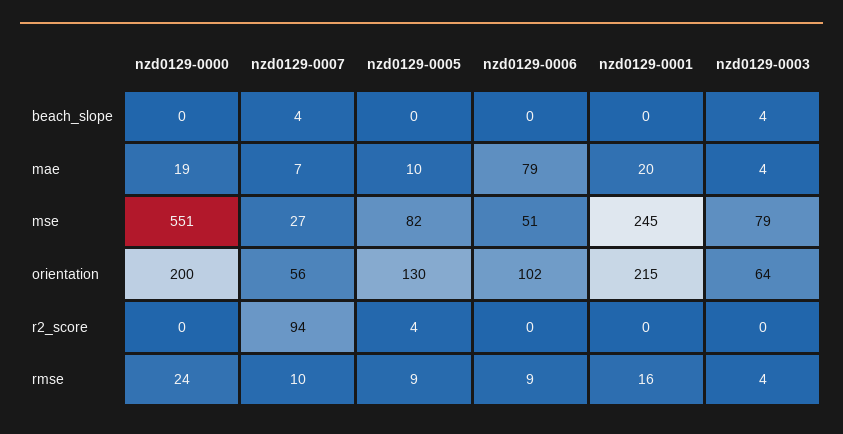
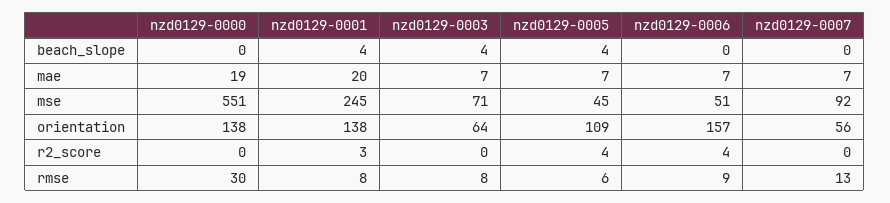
nzd0129-0007, beach_slope: 4 -> 0
nzd0129-0005, beach_slope: 0 -> 4
nzd0129-0001, beach_slope: 0 -> 4
nzd0129-0005, mae: 10 -> 7
nzd0129-0006, mae: 79 -> 7
nzd0129-0003, mae: 4 -> 7
nzd0129-0007, mse: 27 -> 92
nzd0129-0005, mse: 82 -> 45
nzd0129-0003, mse: 79 -> 71
nzd0129-0000, orientation: 200 -> 138
nzd0129-0005, orientation: 130 -> 109
nzd0129-0006, orientation: 102 -> 157
nzd0129-0001, orientation: 215 -> 138
nzd0129-0007, r2_score: 94 -> 0
nzd0129-0006, r2_score: 0 -> 4
nzd0129-0001, r2_score: 0 -> 3
nzd0129-0000, rmse: 24 -> 30
nzd0129-0007, rmse: 10 -> 13
nzd0129-0005, rmse: 9 -> 6
nzd0129-0001, rmse: 16 -> 8
nzd0129-0003, rmse: 4 -> 8

